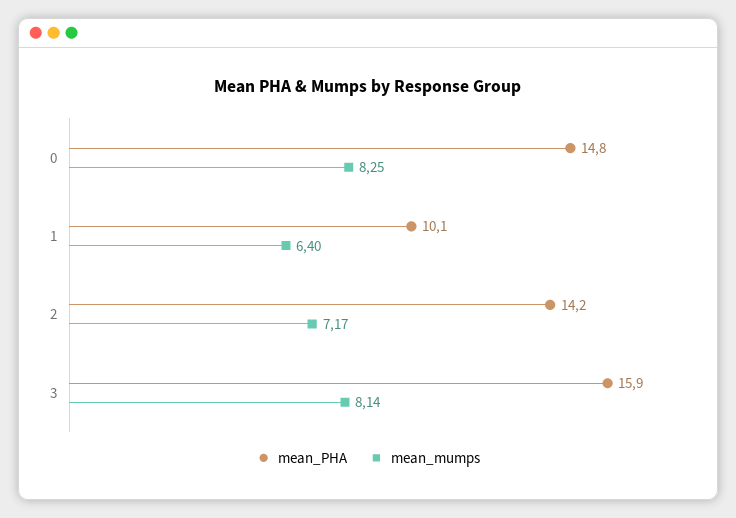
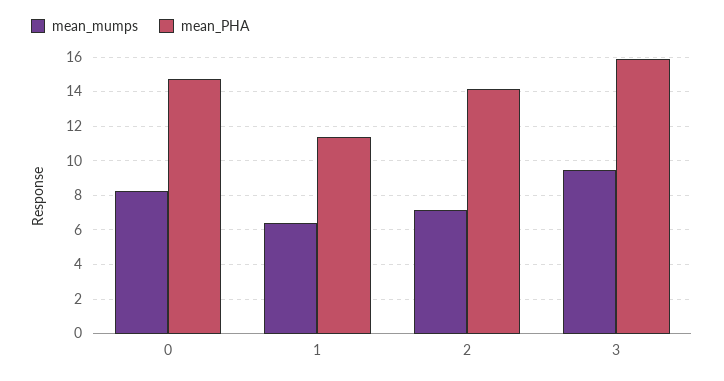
mean_PHA, 1: 10.1 -> 11.5
mean_mumps, 3: 8.14 -> 9.5

